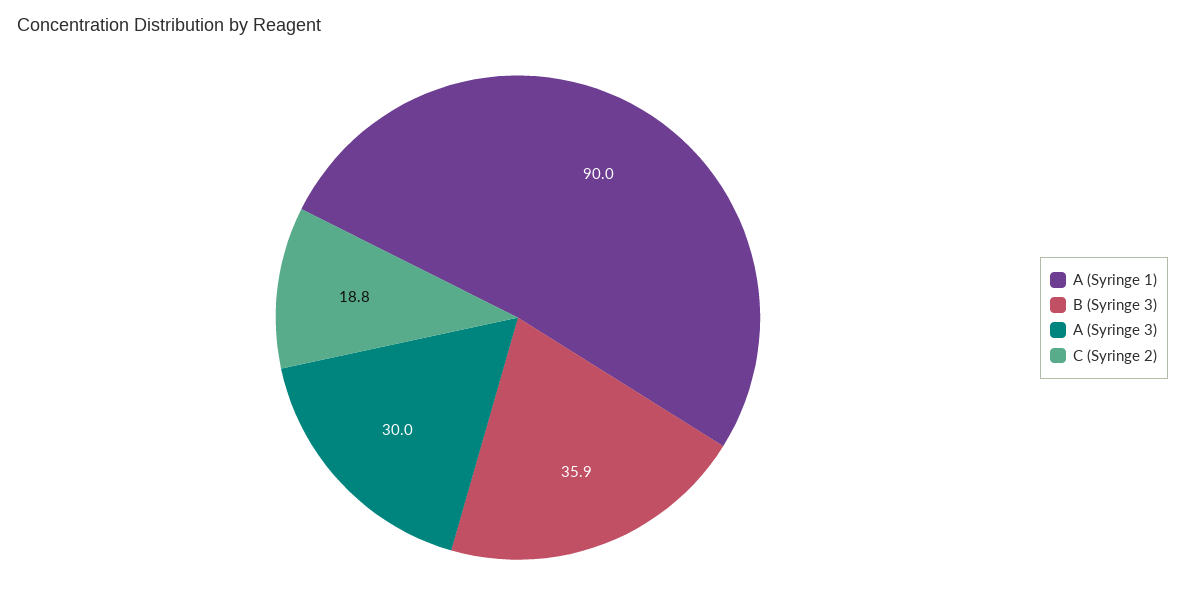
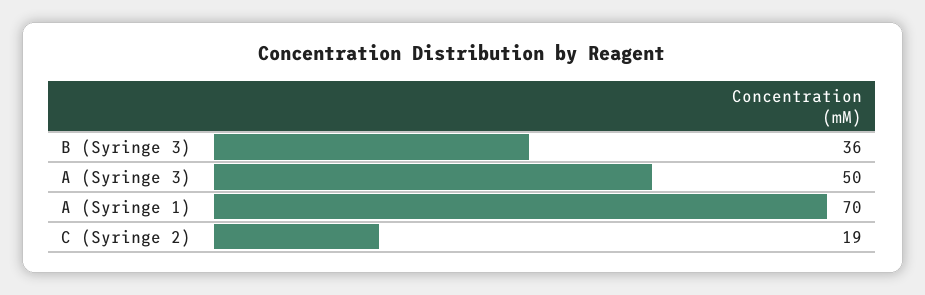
A (Syringe 1): 90 -> 70
A (Syringe 3): 30 -> 50

